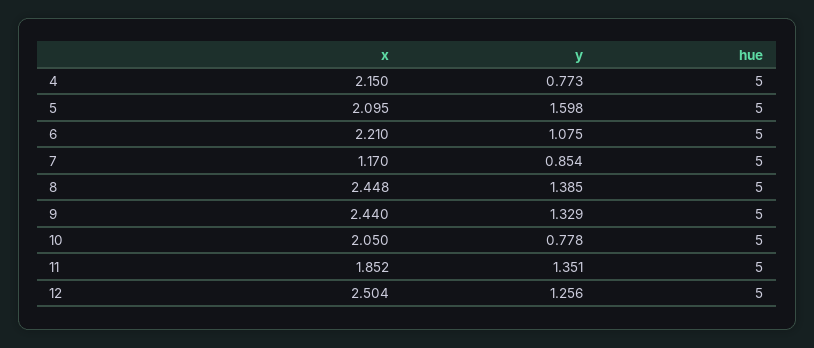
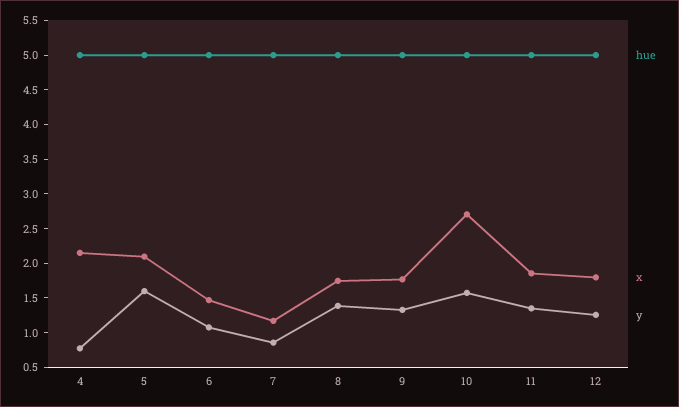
x, 6: 2.21 -> 1.5
x, 8: 2.448 -> 1.75
x, 9: 2.44 -> 1.75
x, 10: 2.05 -> 2.75
y, 10: 0.778 -> 1.5
x, 12: 2.504 -> 1.75

